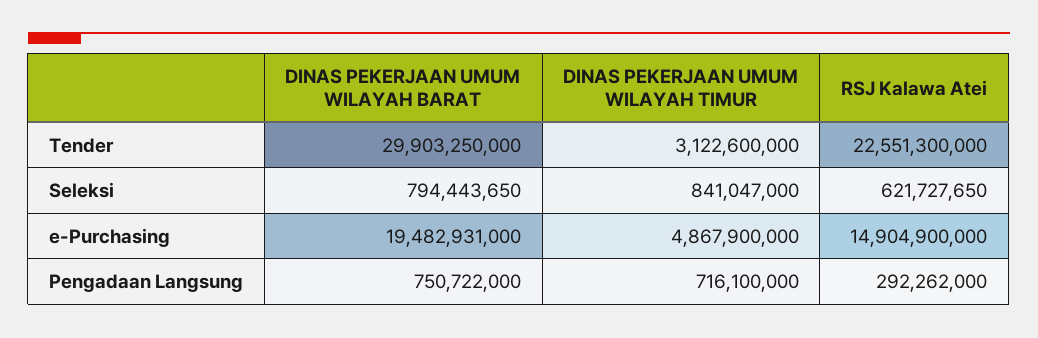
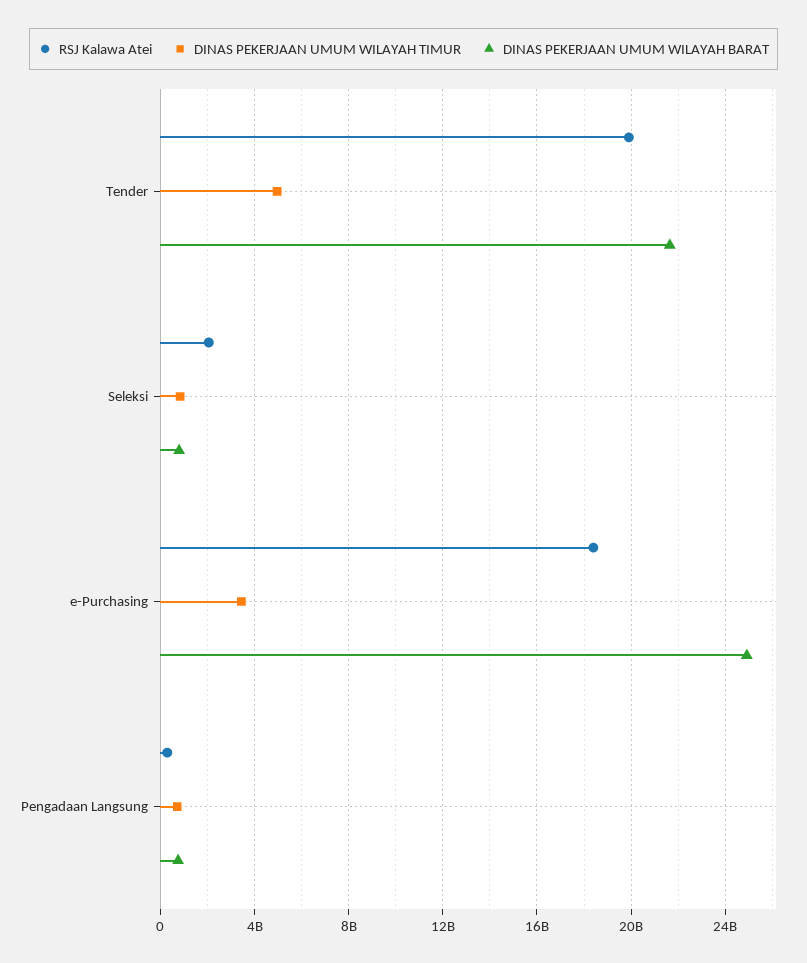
DINAS PEKERJAAN UMUM WILAYAH BARAT, Tender: 29903250000 -> 21500000000
DINAS PEKERJAAN UMUM WILAYAH TIMUR, Tender: 3122600000 -> 5000000000
RSJ Kalawa Atei, Tender: 22551300000 -> 20000000000
RSJ Kalawa Atei, Seleksi: 621727650 -> 2000000000
DINAS PEKERJAAN UMUM WILAYAH BARAT, e-Purchasing: 19482931000 -> 25000000000
DINAS PEKERJAAN UMUM WILAYAH TIMUR, e-Purchasing: 4867900000 -> 3500000000
RSJ Kalawa Atei, e-Purchasing: 14904900000 -> 18500000000

